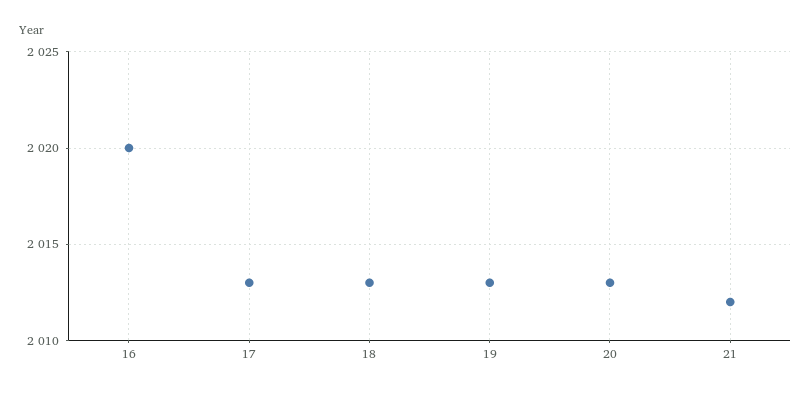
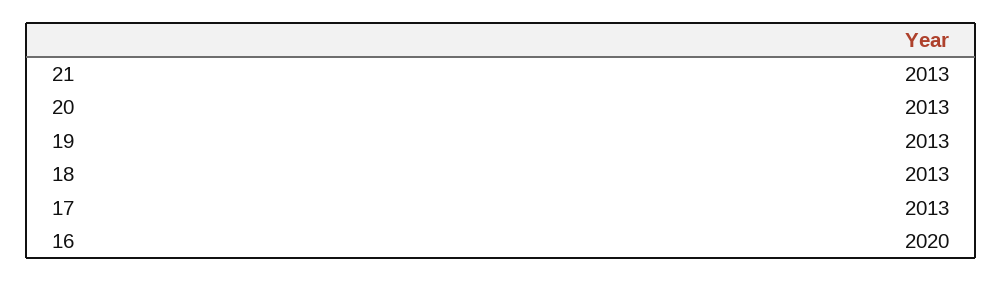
21: 2012 -> 2013

